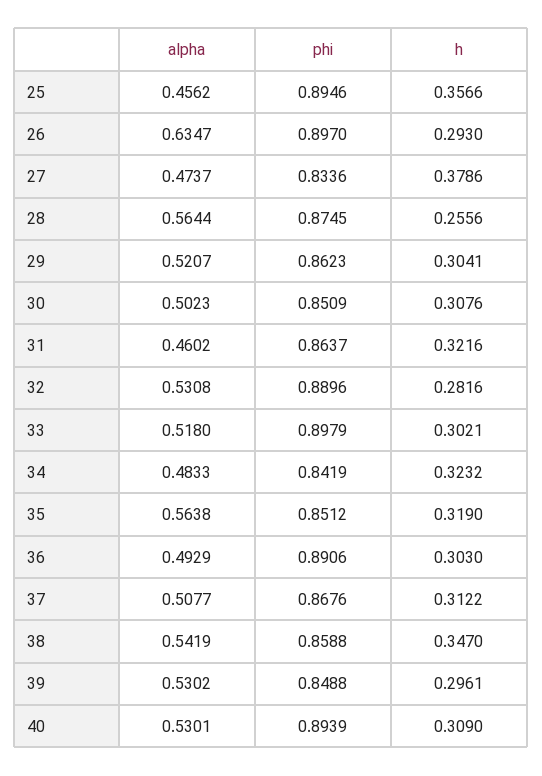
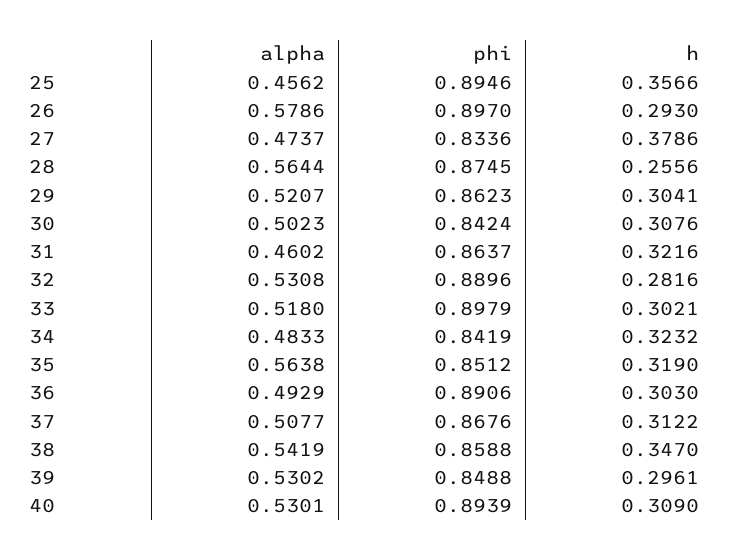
alpha, 26: 0.6347 -> 0.5786
phi, 30: 0.8509 -> 0.8424

